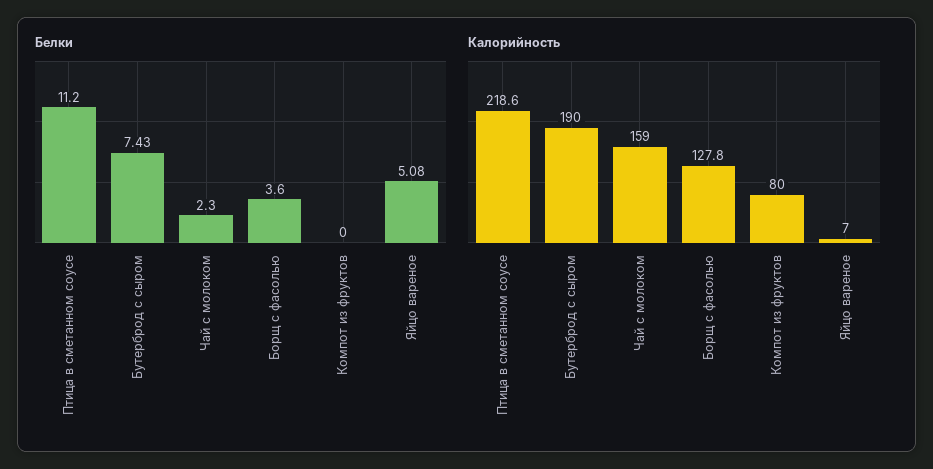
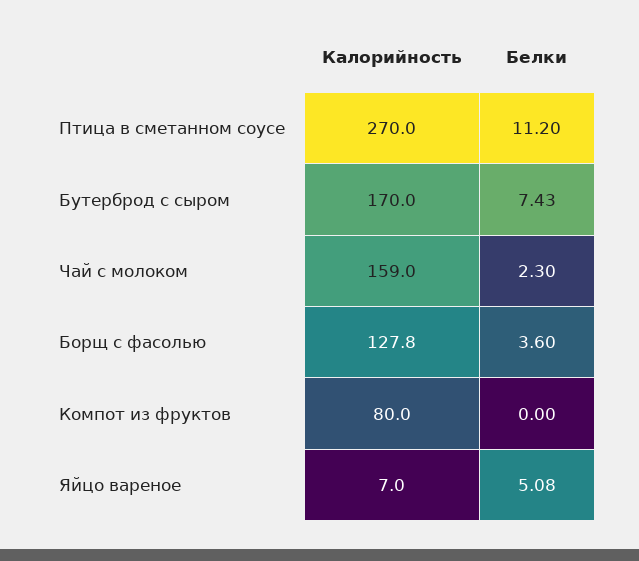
Калорийность, Птица в сметанном соусе: 218.6 -> 270
Калорийность, Бутерброд с сыром: 190 -> 170

